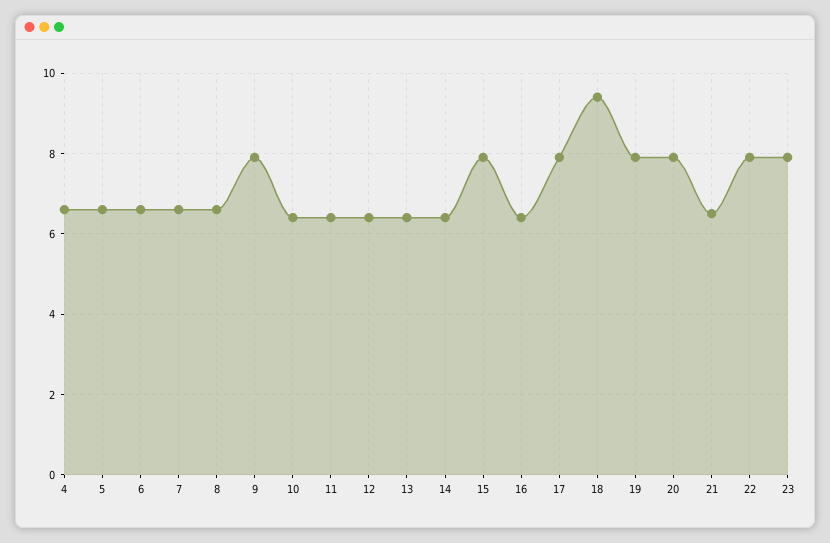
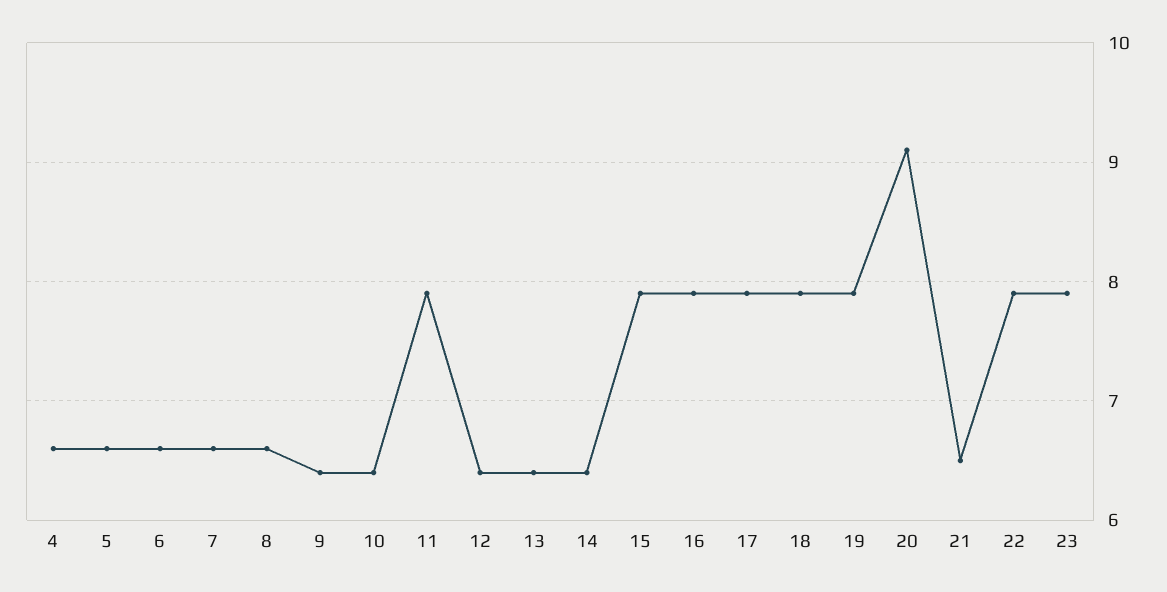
9: 8 -> 6.4
11: 6.5 -> 7.9
16: 6.5 -> 7.9
18: 9.5 -> 7.9
20: 8 -> 9.1

